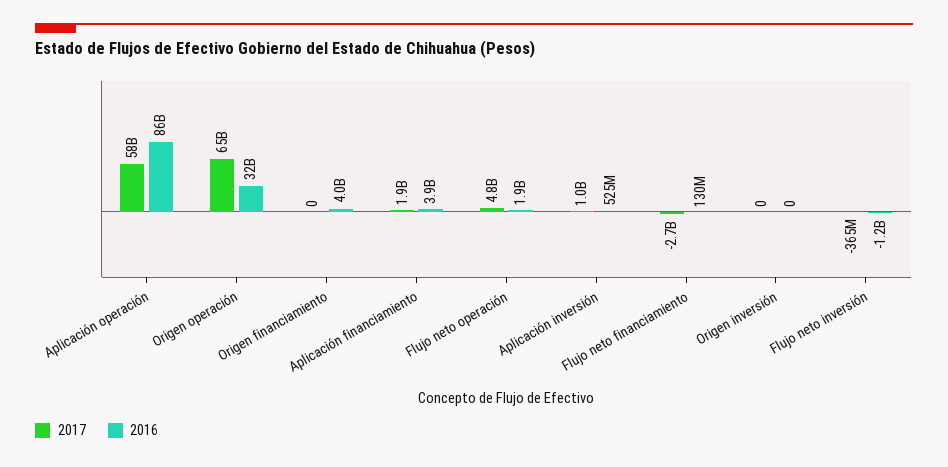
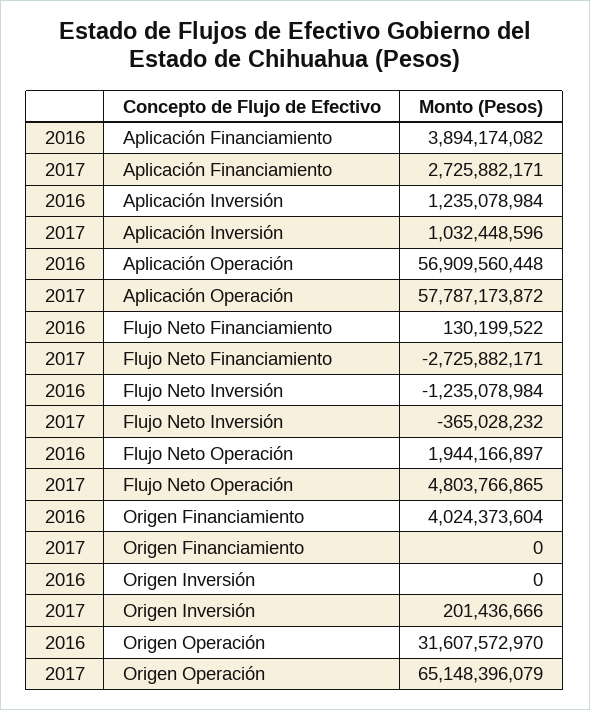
2016, Aplicación operación: 86000000000 -> 56909560448
2017, Aplicación financiamiento: 1900000000 -> 2725882171
2016, Aplicación inversión: 525000000 -> 1235078984
2017, Origen inversión: 0 -> 201436666

